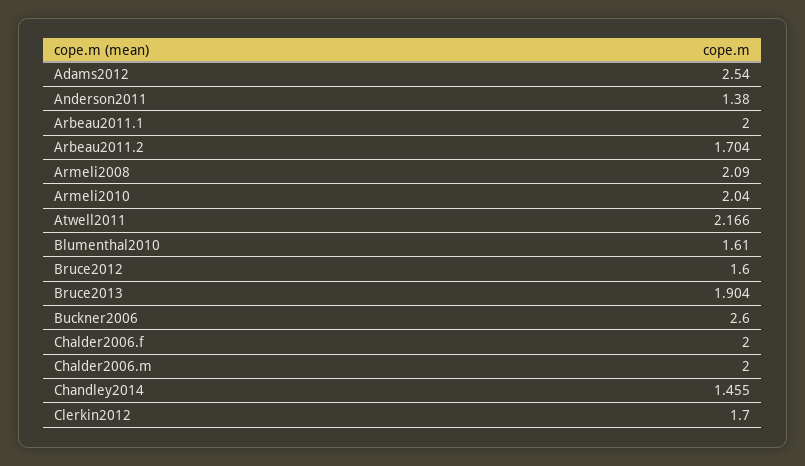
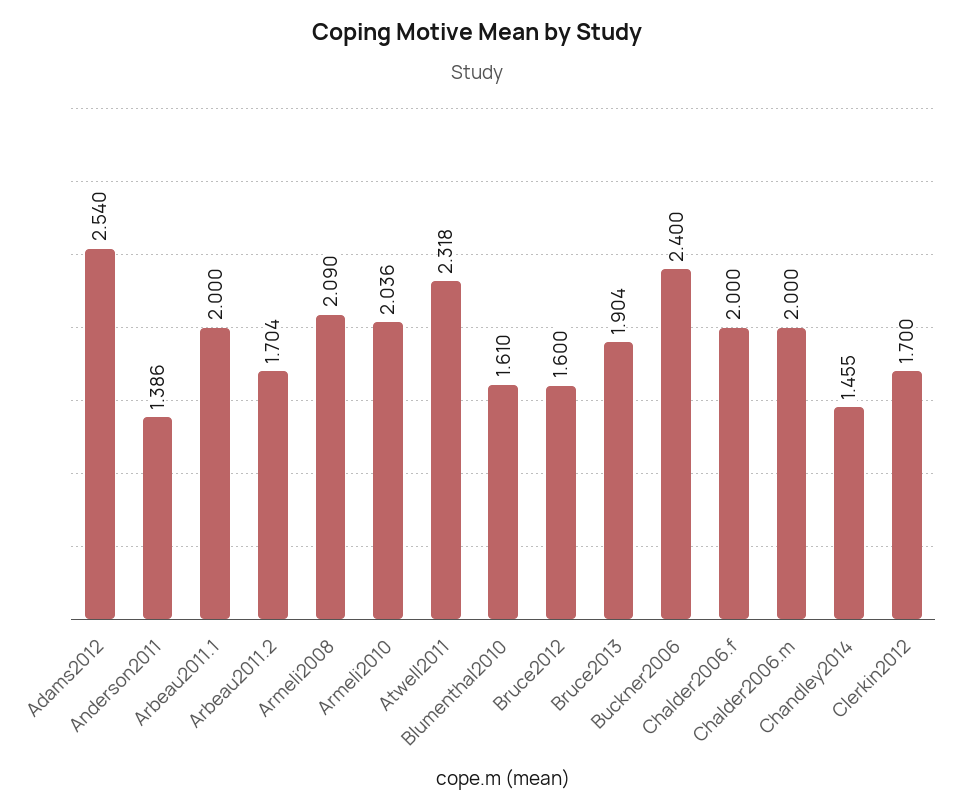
Anderson2011: 1.38 -> 1.386
Armeli2010: 2.04 -> 2.036
Atwell2011: 2.166 -> 2.318
Buckner2006: 2.6 -> 2.4

